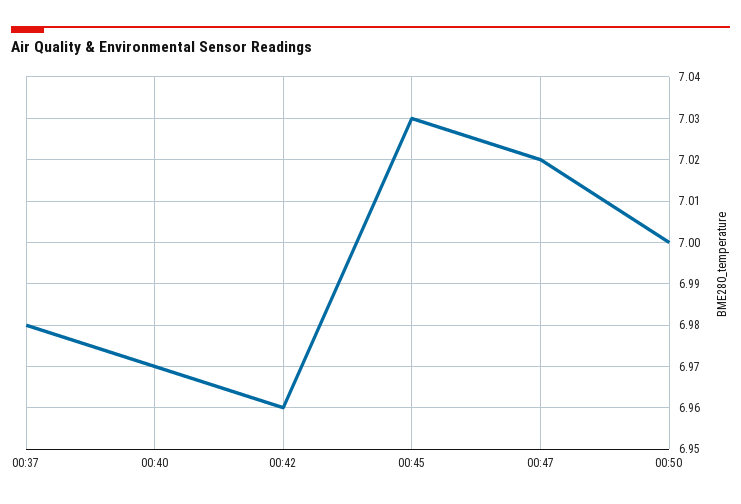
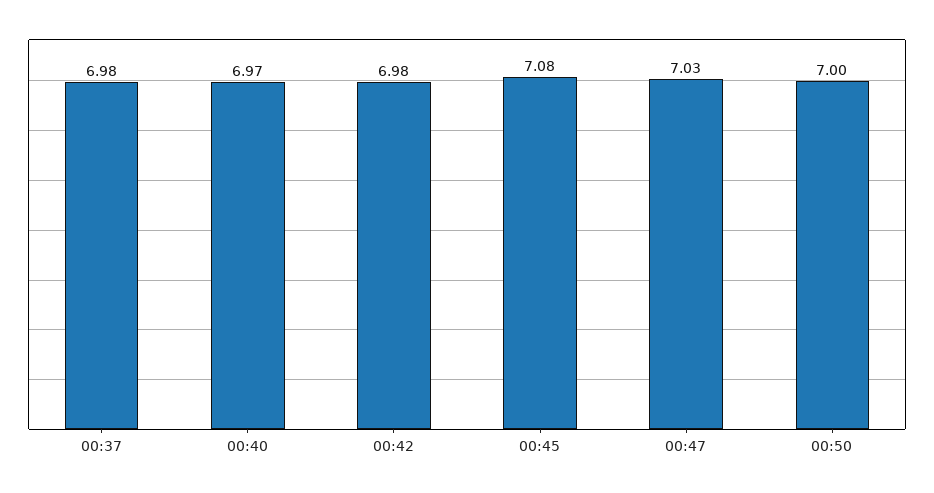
00:42: 6.96 -> 6.98
00:45: 7.03 -> 7.08
00:47: 7.02 -> 7.03

